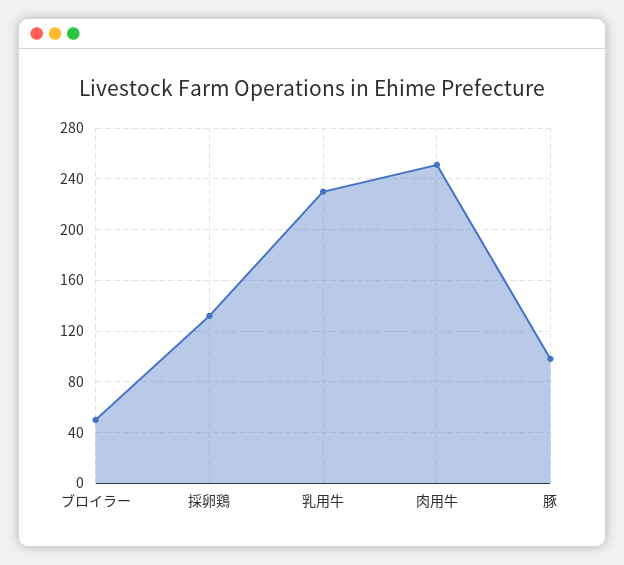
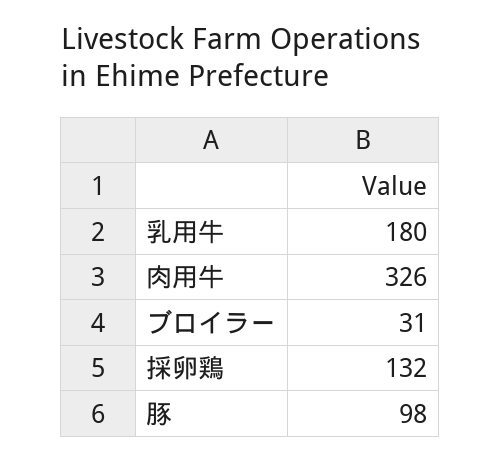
ブロイラー: 50 -> 31
乳用牛: 230 -> 180
肉用牛: 250 -> 326

